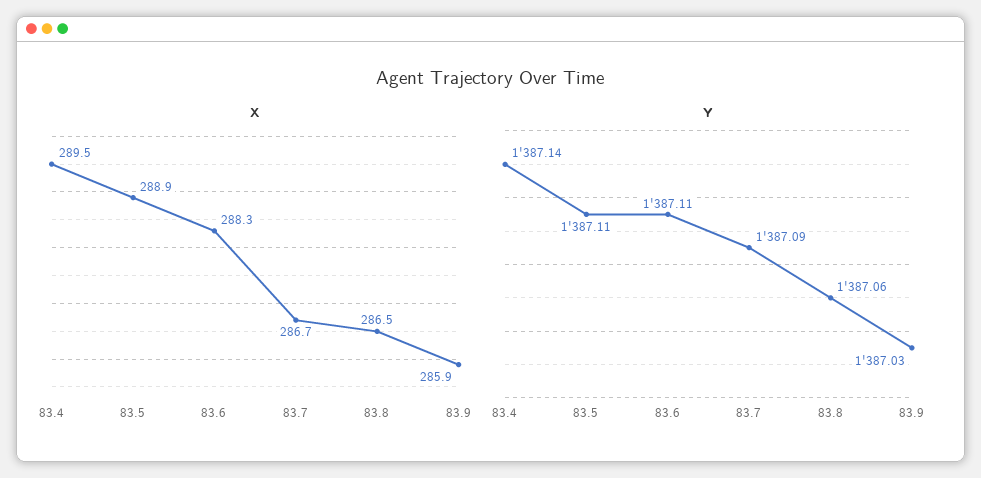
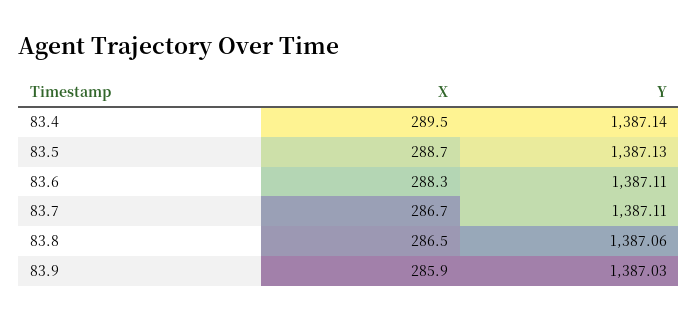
X, 83.5: 288.9 -> 288.7
Y, 83.5: 1387.11 -> 1387.13
Y, 83.7: 1387.09 -> 1387.11

